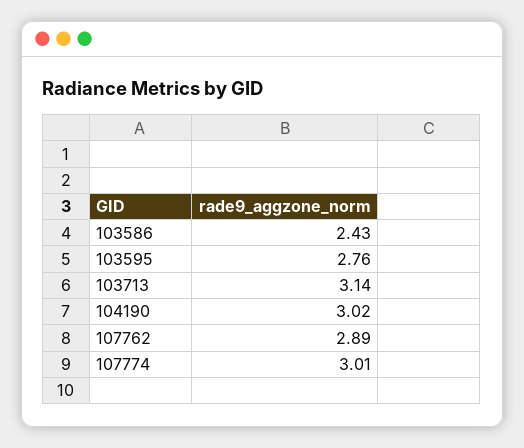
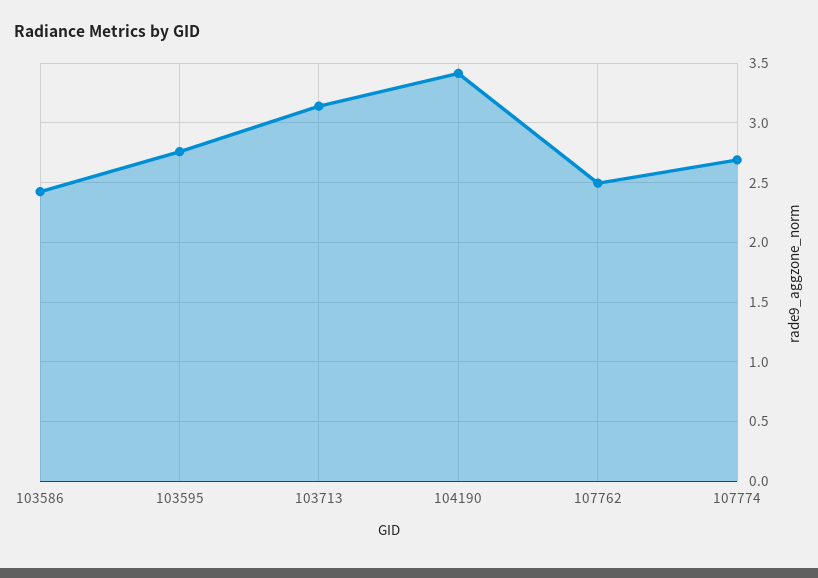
104190: 3.02 -> 3.4
107762: 2.89 -> 2.5
107774: 3.01 -> 2.7

